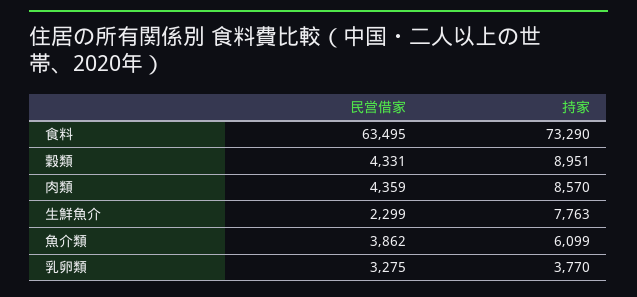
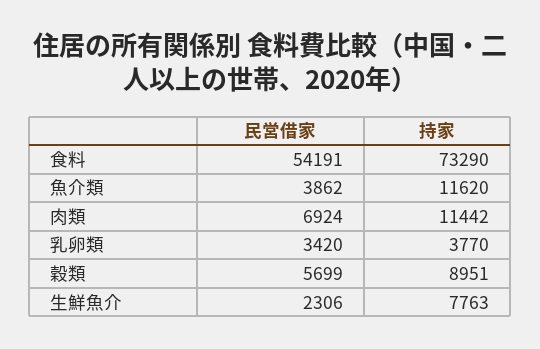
民営借家, 食料: 63495 -> 54191
民営借家, 穀類: 4331 -> 5699
民営借家, 肉類: 4359 -> 6924
持家, 肉類: 8570 -> 11442
民営借家, 生鮮魚介: 2299 -> 2306
持家, 魚介類: 6099 -> 11620
民営借家, 乳卵類: 3275 -> 3420

